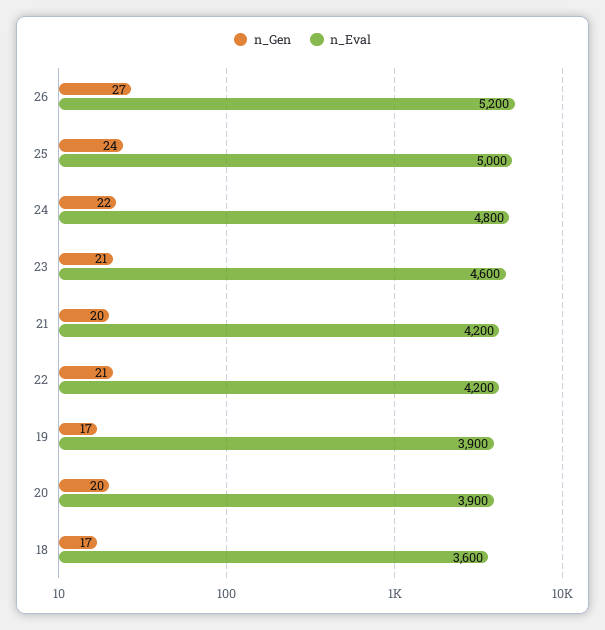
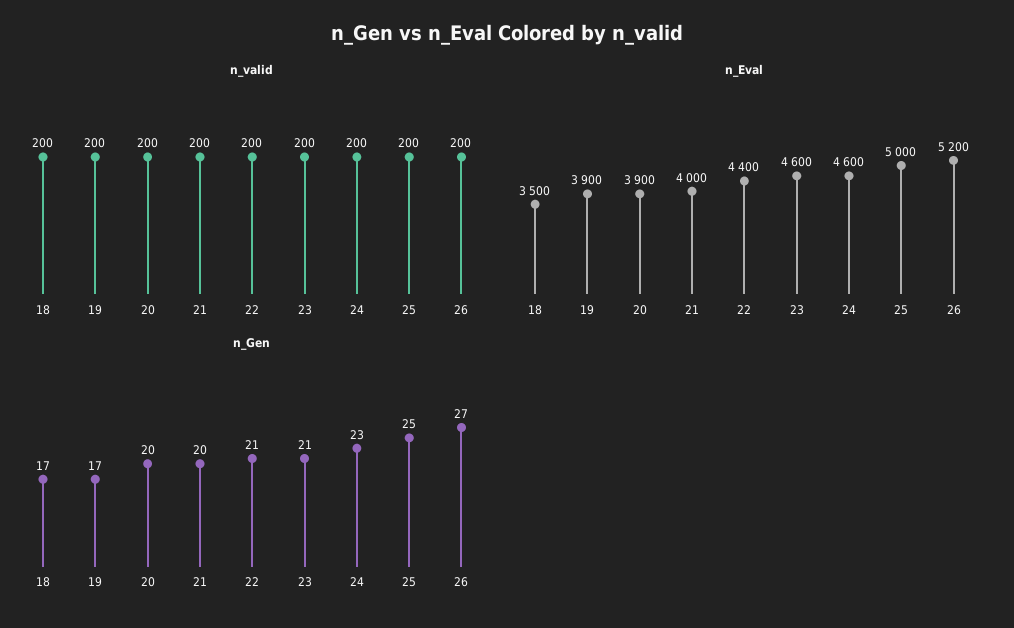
n_Gen, 25: 24 -> 25
n_Gen, 24: 22 -> 23
n_Eval, 24: 4800 -> 4600
n_Eval, 21: 4200 -> 4000
n_Eval, 22: 4200 -> 4400
n_Eval, 18: 3600 -> 3500
n_valid, 18: none -> 200
n_valid, 19: none -> 200
n_valid, 20: none -> 200
n_valid, 21: none -> 200
n_valid, 22: none -> 200
n_valid, 23: none -> 200
n_valid, 24: none -> 200
n_valid, 25: none -> 200
n_valid, 26: none -> 200

